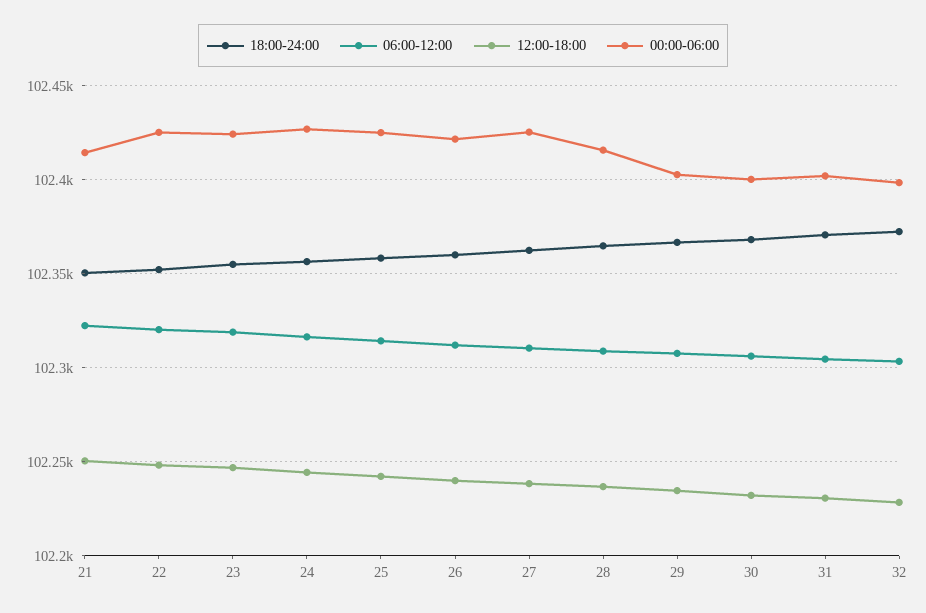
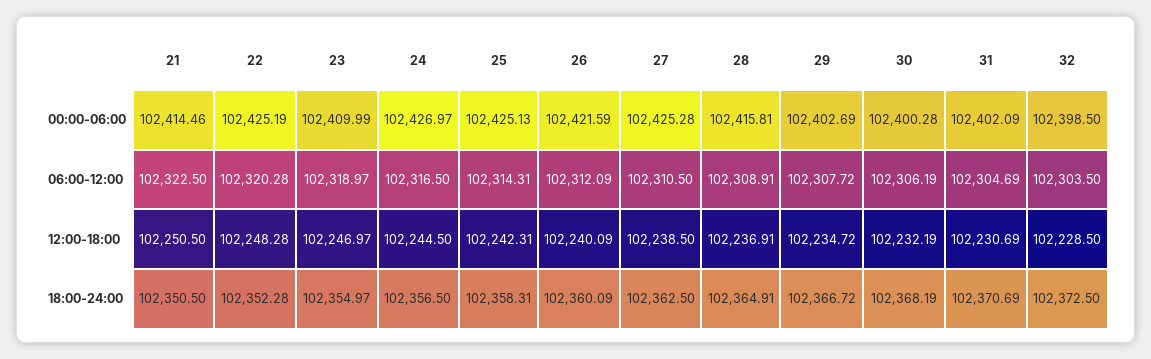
00:00-06:00, 23: 102425 -> 102409.99

